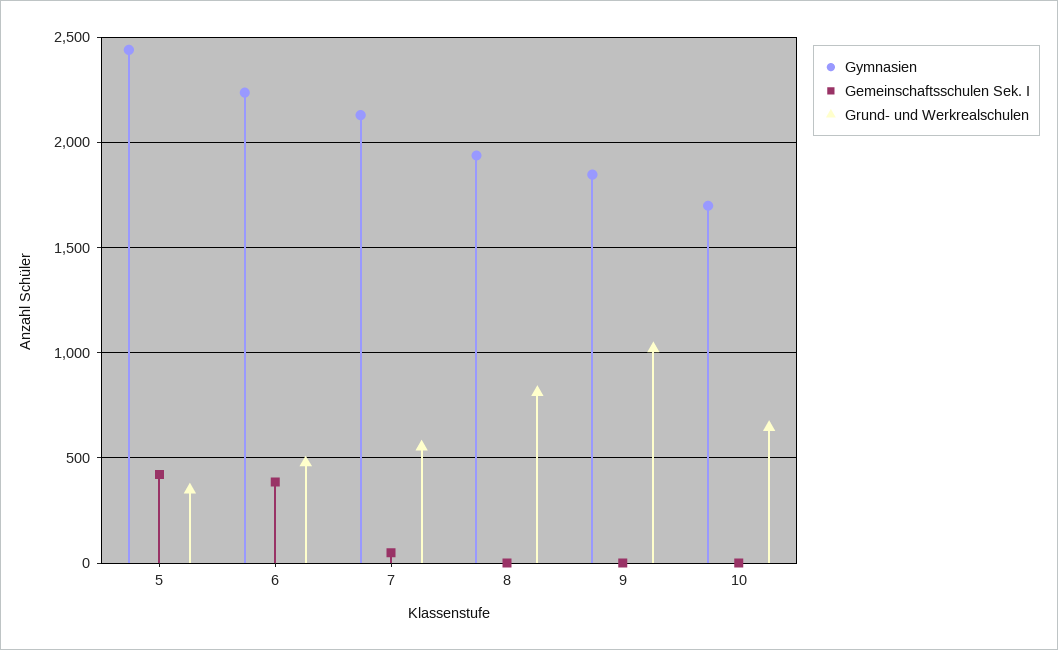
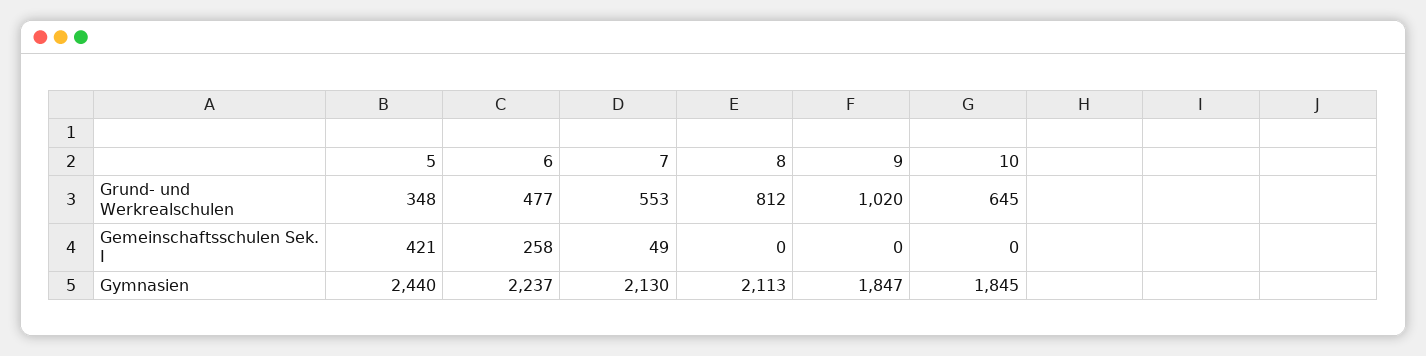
Gemeinschaftsschulen Sek. I, 6: 400 -> 258
Gymnasien, 8: 1950 -> 2113
Gymnasien, 10: 1700 -> 1845

